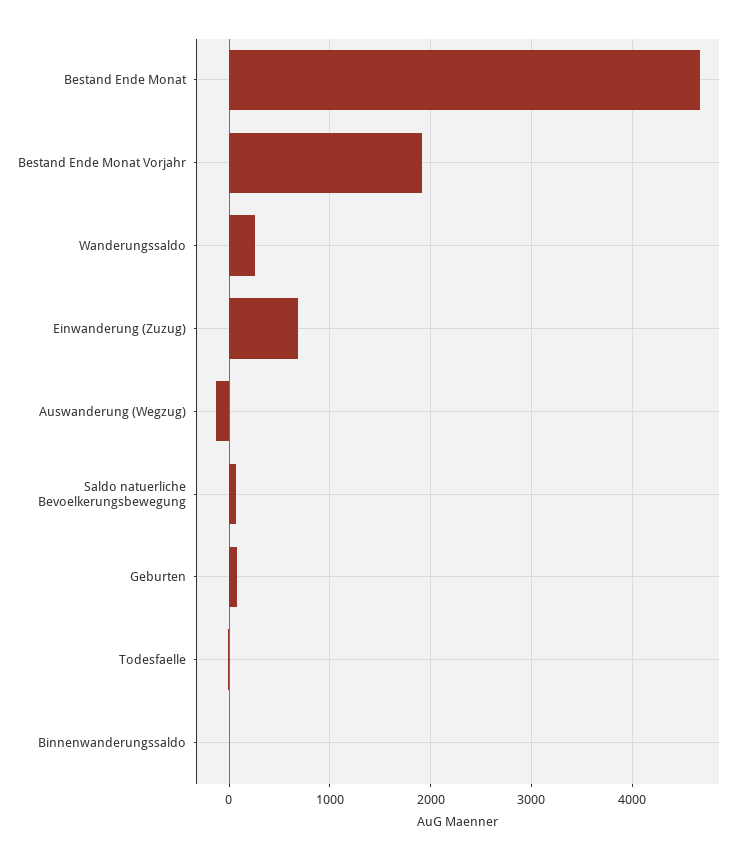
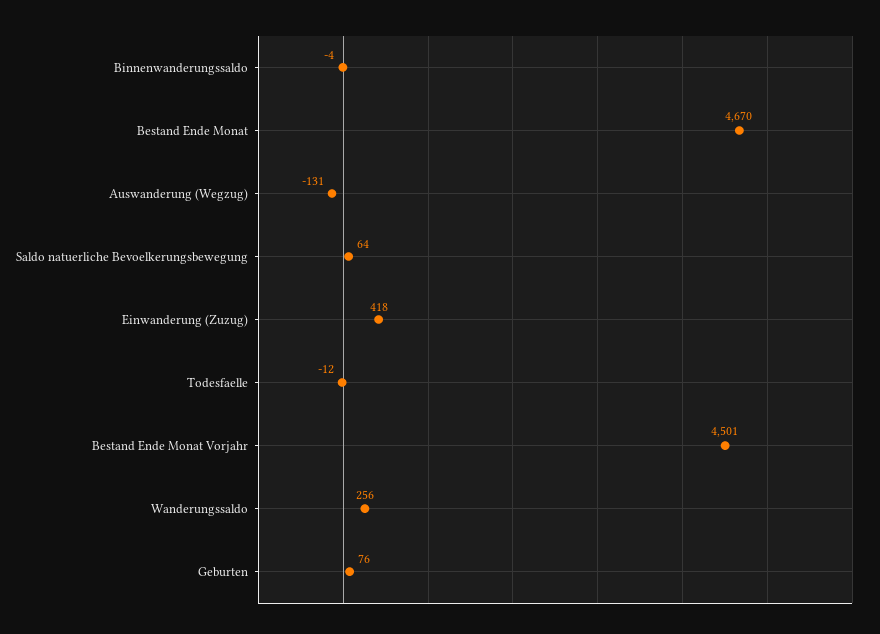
Bestand Ende Monat Vorjahr: 1900 -> 4501
Einwanderung (Zuzug): 700 -> 418

